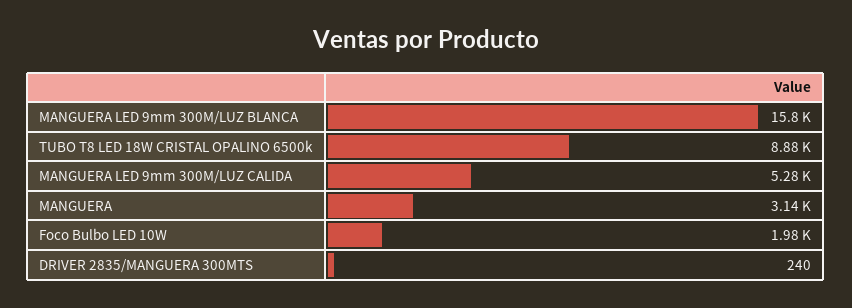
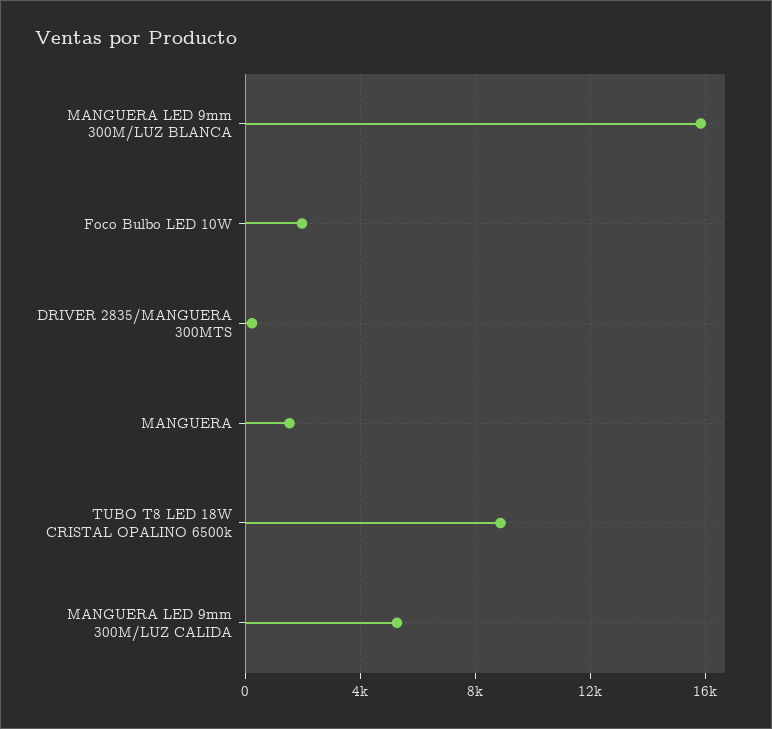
MANGUERA: 3140 -> 1500

